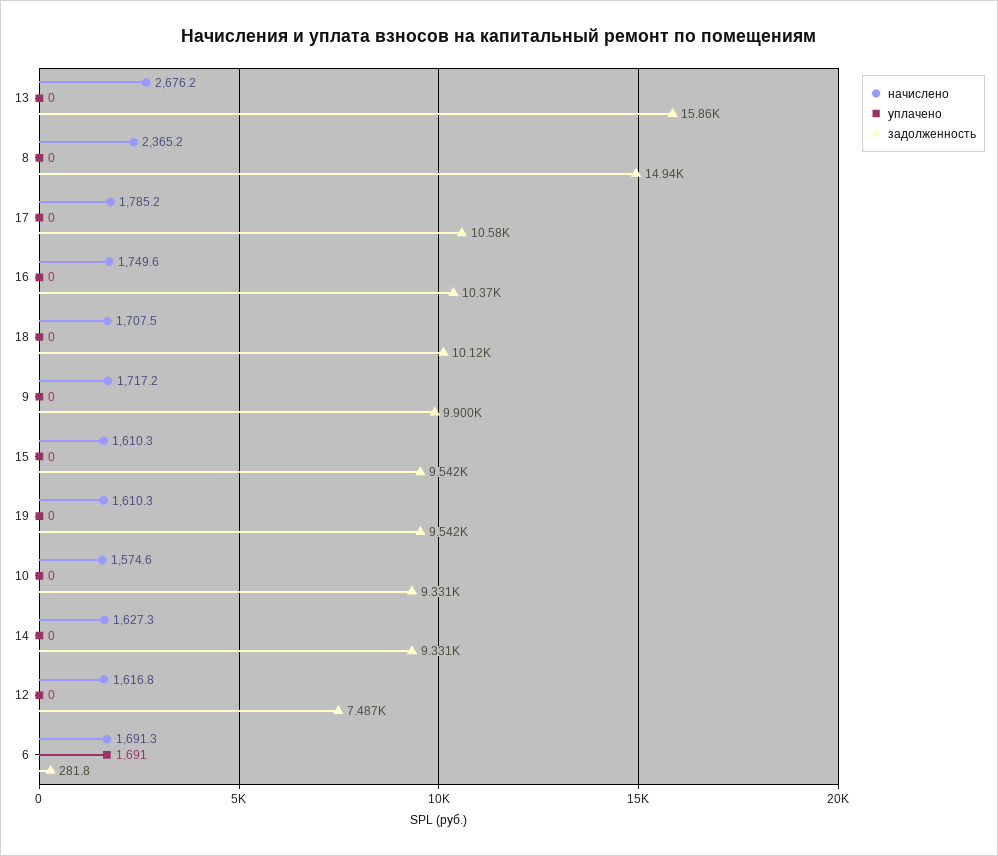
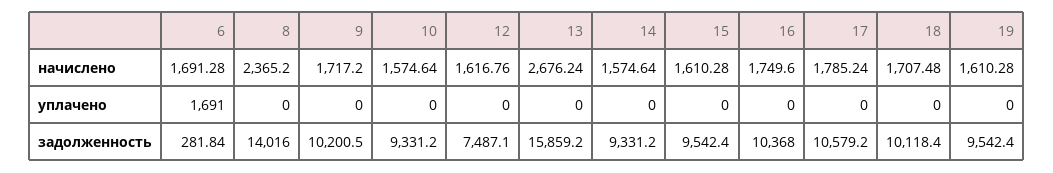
задолженность, 8: 14940 -> 14016
задолженность, 9: 9900 -> 10200.5
начислено, 14: 1627.3 -> 1574.64

